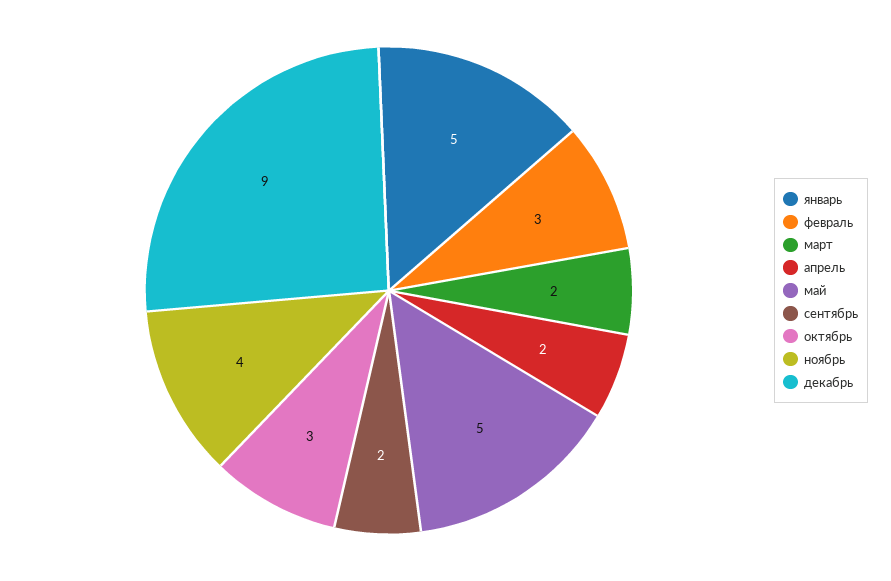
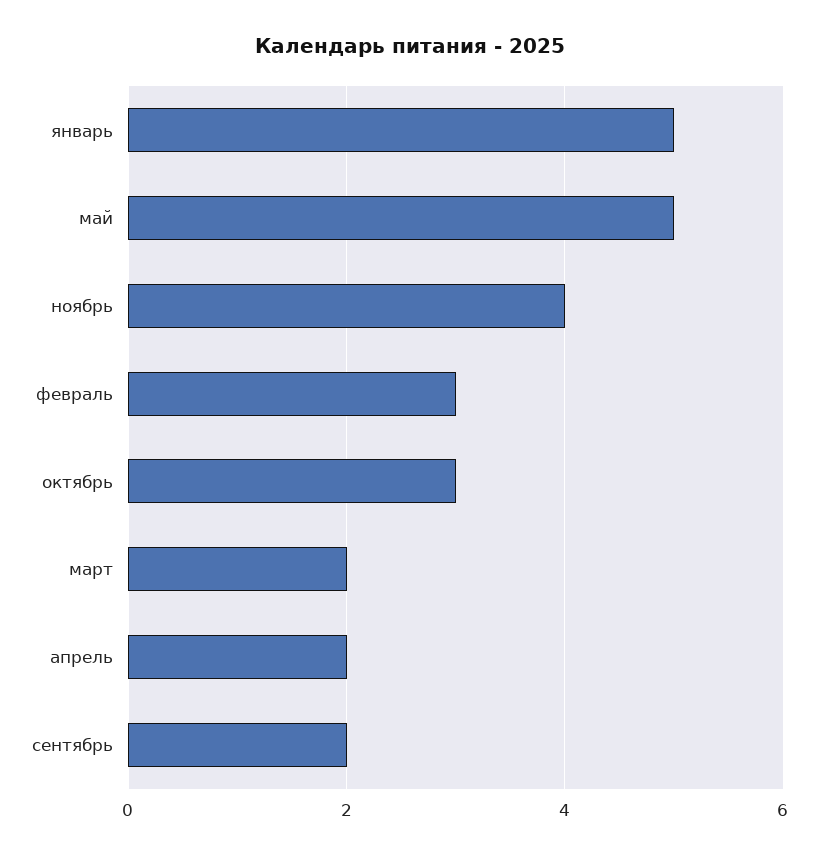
декабрь: 9 -> none

